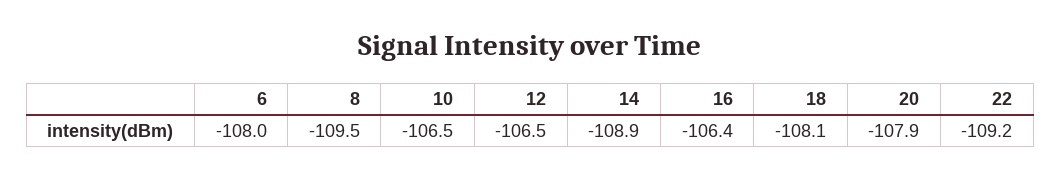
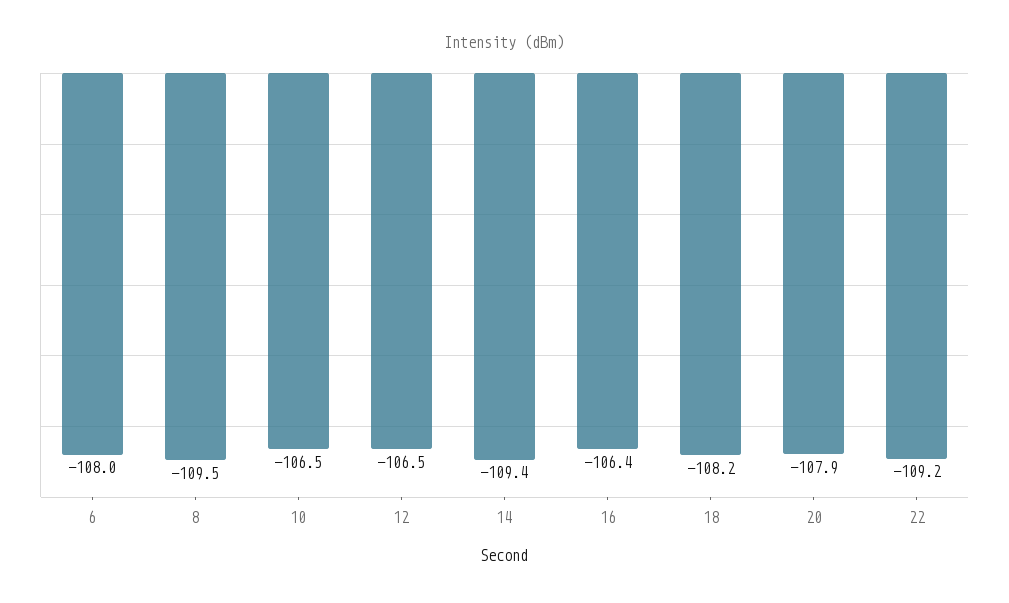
14: -108.9 -> -109.4
18: -108.1 -> -108.2

